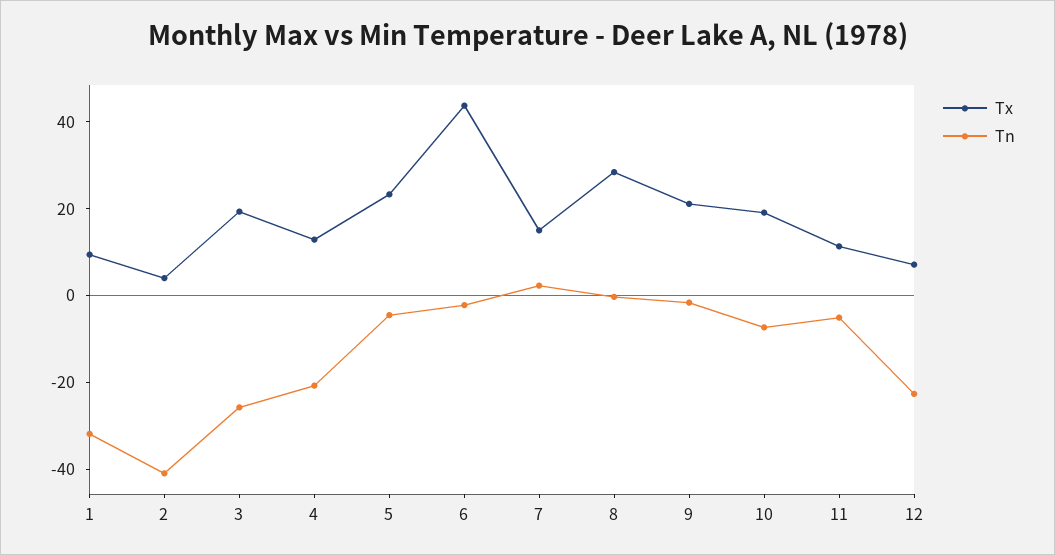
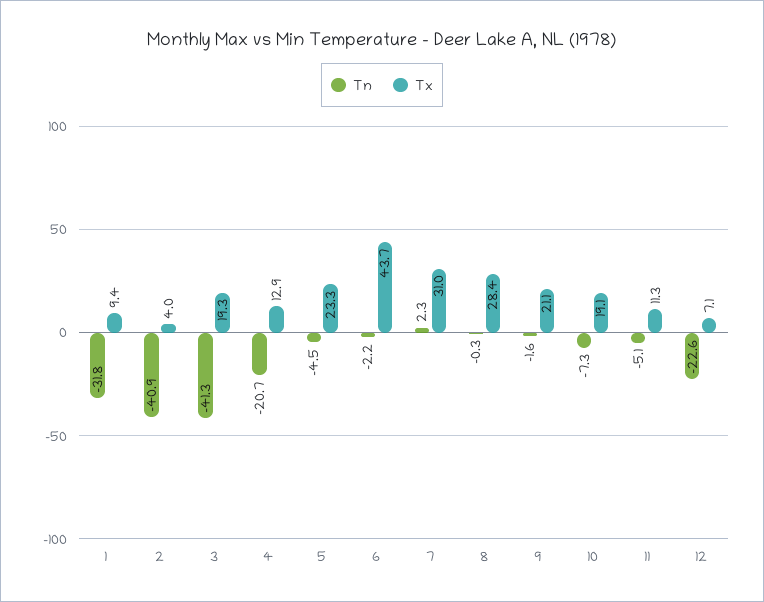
Tn, 3: -25 -> -41.3
Tx, 7: 15 -> 31

